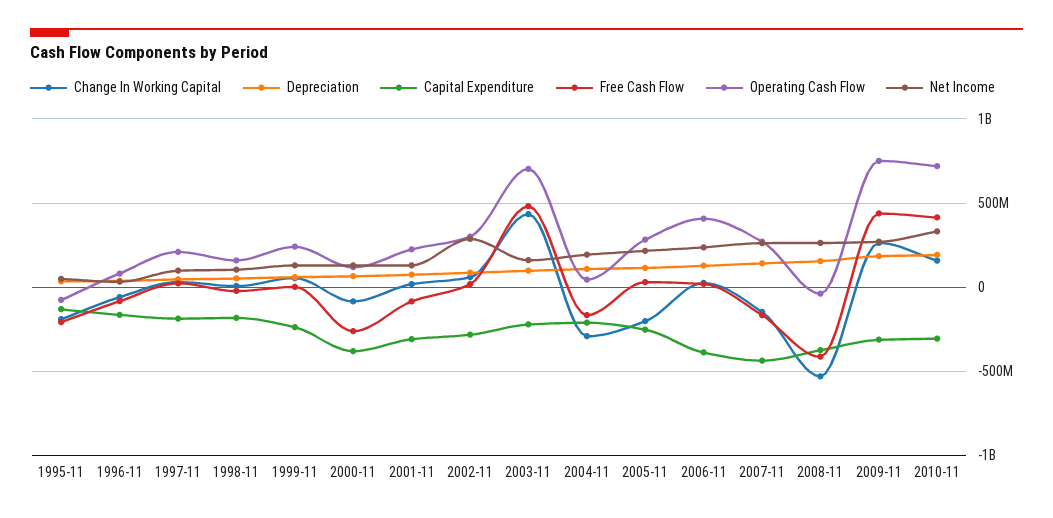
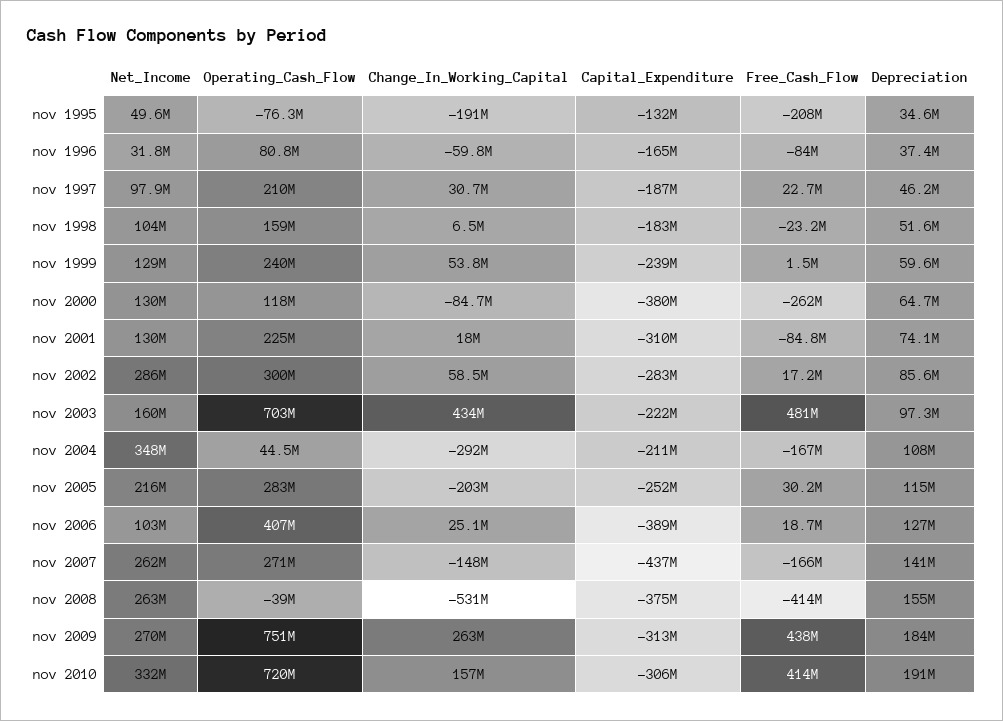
Net Income, 2004-11: 200000000 -> 348000000
Net Income, 2006-11: 250000000 -> 103000000

